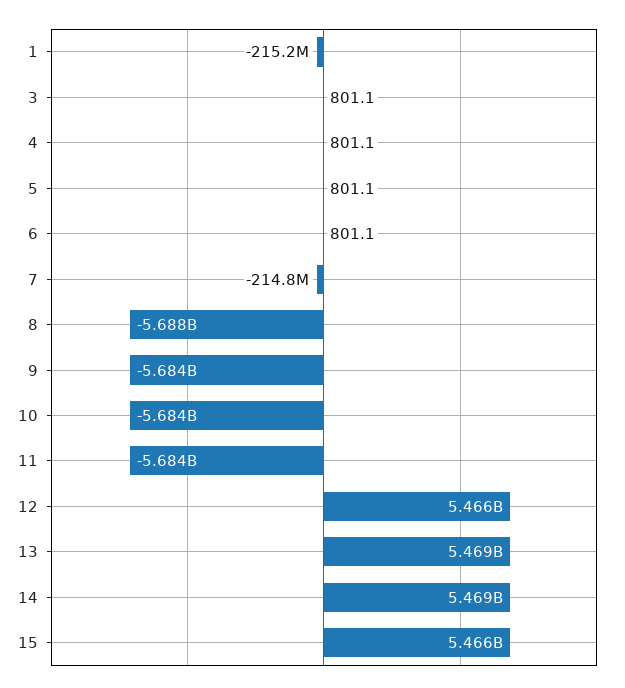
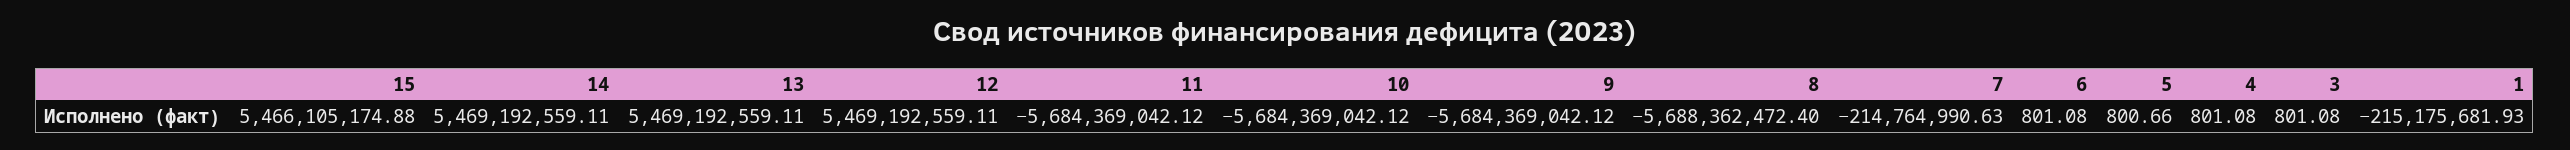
5: 801.1 -> 800.66
12: 5466000000 -> 5469192559.11

